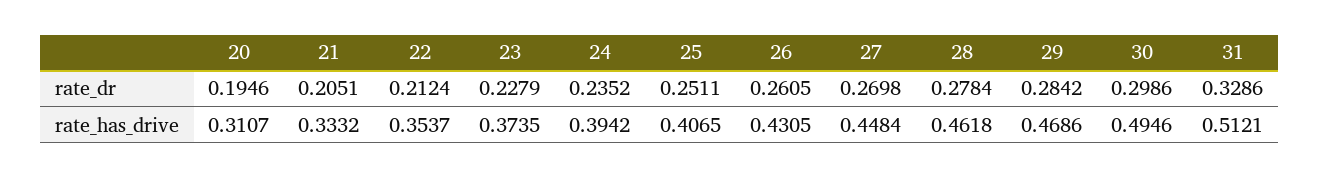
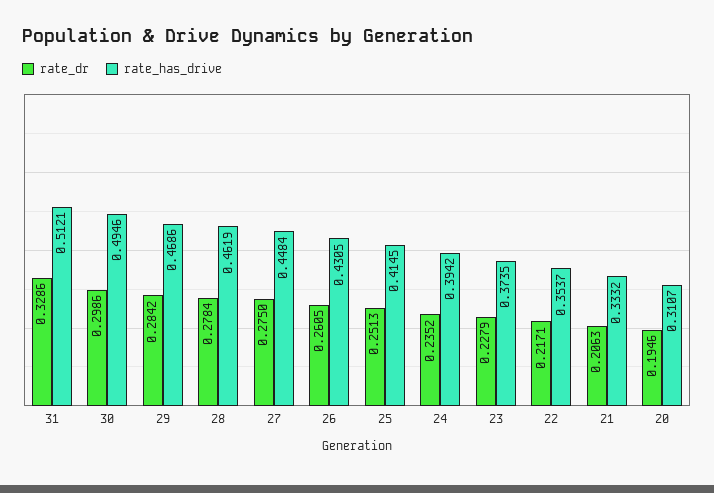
rate_dr, 21: 0.2051 -> 0.2063
rate_dr, 22: 0.2124 -> 0.2171
rate_dr, 25: 0.2511 -> 0.2513
rate_dr, 27: 0.2698 -> 0.275
rate_has_drive, 25: 0.4065 -> 0.4145
rate_has_drive, 28: 0.4618 -> 0.4619

